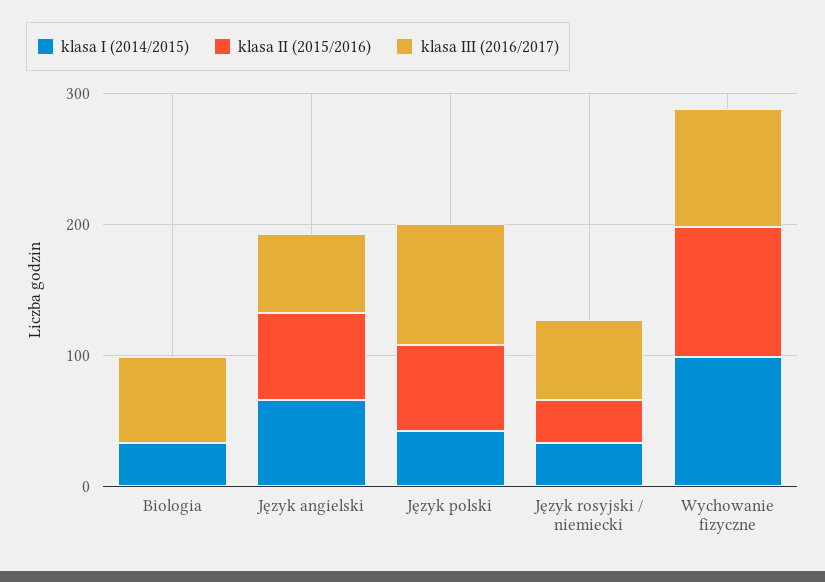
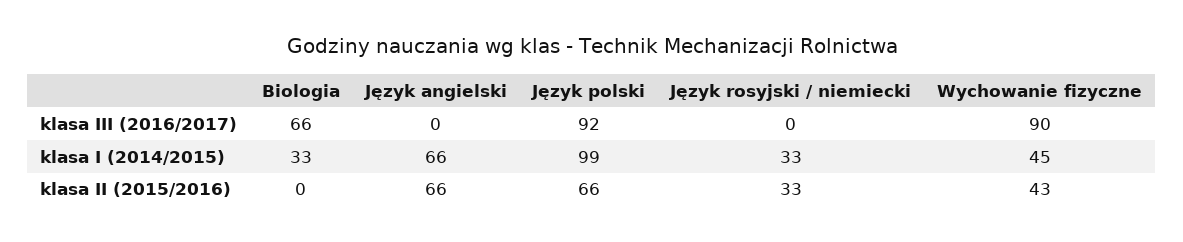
klasa III (2016/2017), Język angielski: 60 -> 0
klasa I (2014/2015), Język polski: 40 -> 99
klasa III (2016/2017), Język rosyjski / niemiecki: 60 -> 0
klasa I (2014/2015), Wychowanie fizyczne: 100 -> 45
klasa II (2015/2016), Wychowanie fizyczne: 100 -> 43

